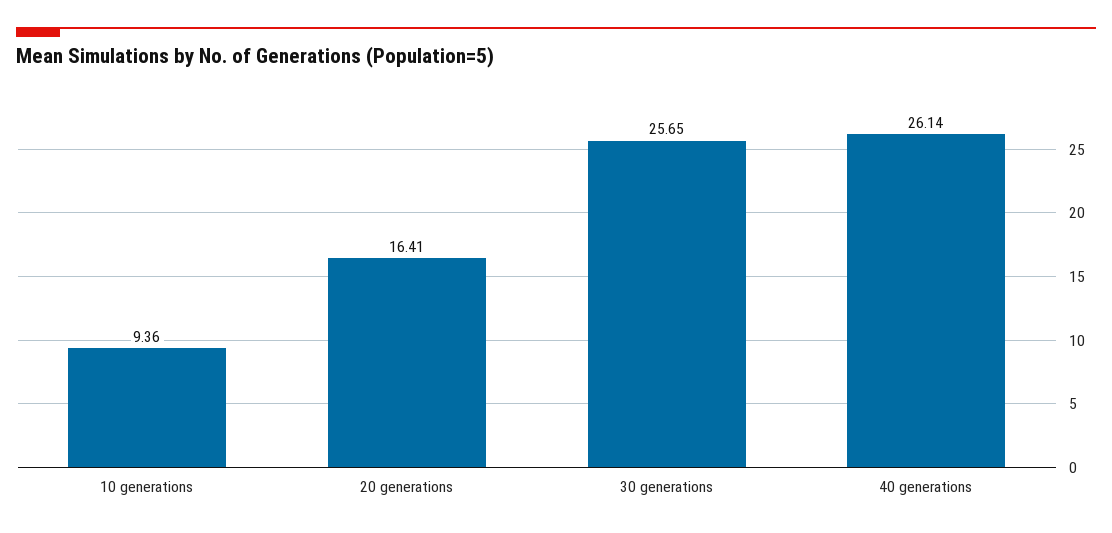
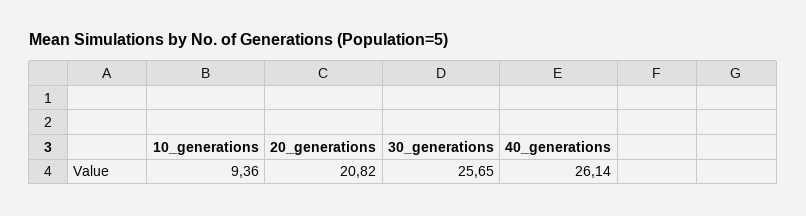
20 generations: 16.41 -> 20.82

